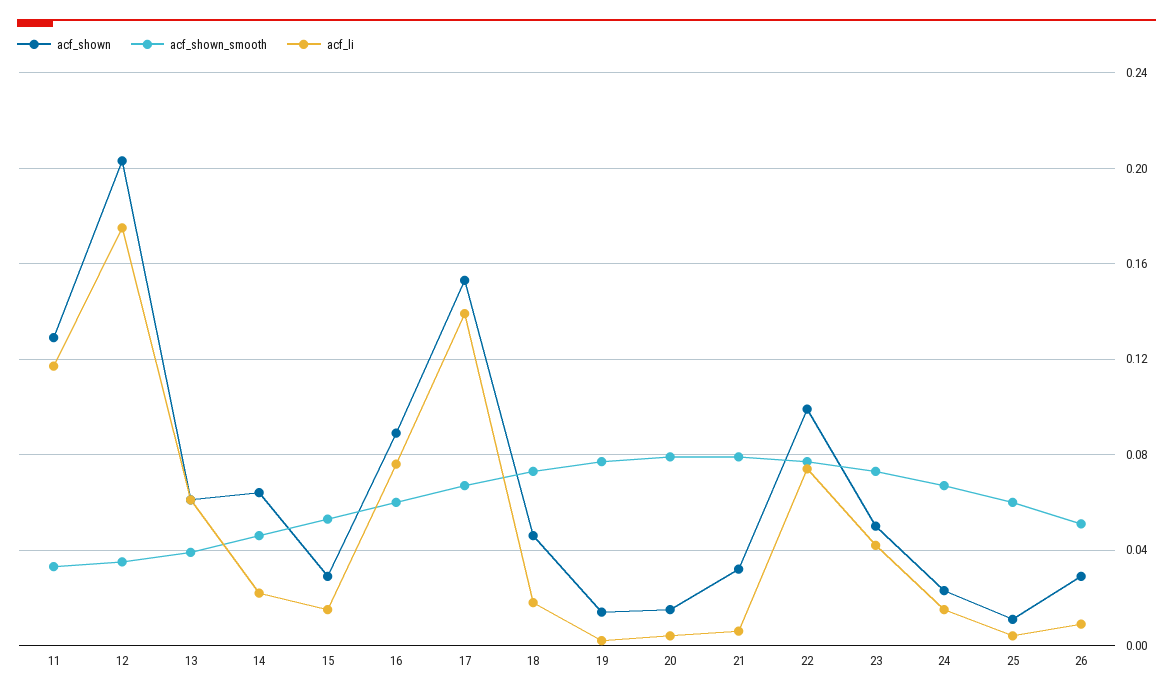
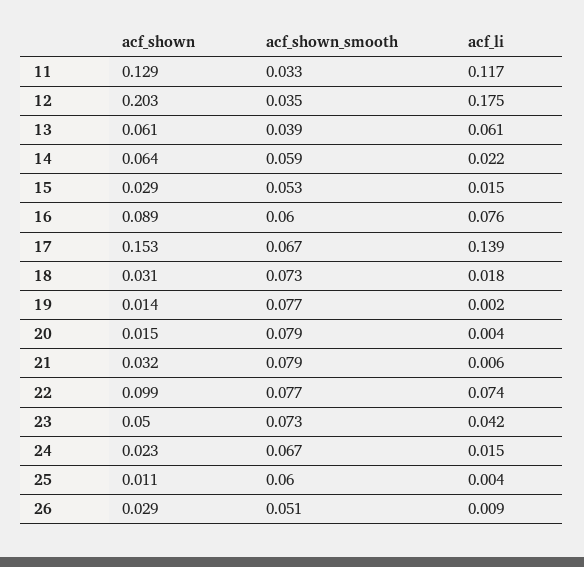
acf_shown_smooth, 14: 0.045 -> 0.059
acf_shown, 18: 0.045 -> 0.031

